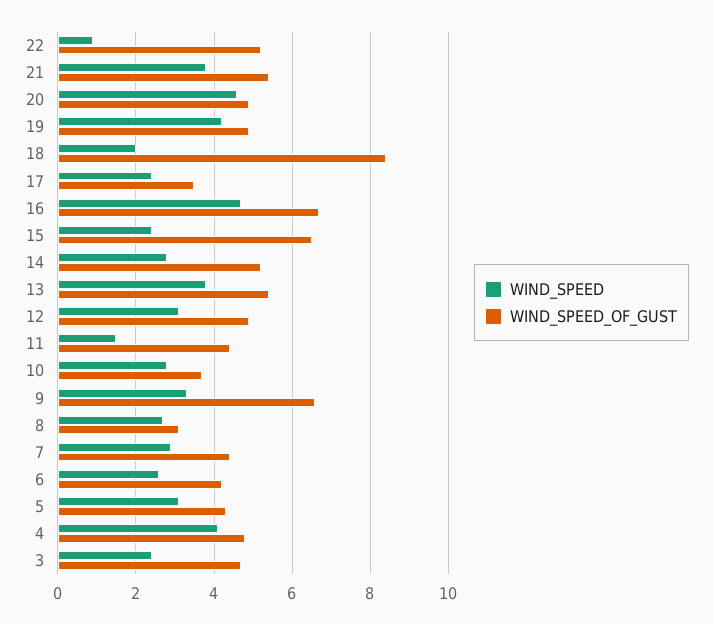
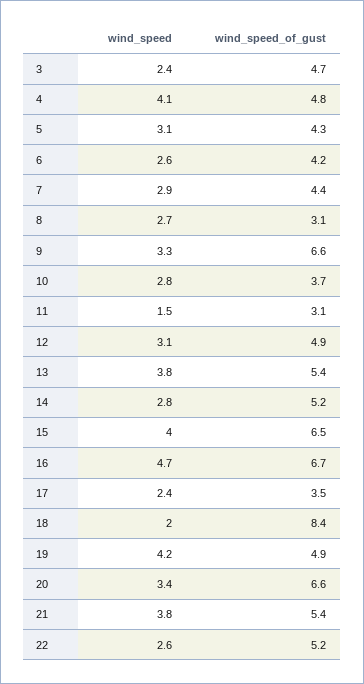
WIND_SPEED, 22: 1 -> 2.6
WIND_SPEED, 20: 4.5 -> 3.4
WIND_SPEED_OF_GUST, 20: 5 -> 6.6
WIND_SPEED, 15: 2.5 -> 4
WIND_SPEED_OF_GUST, 11: 4.5 -> 3.1

